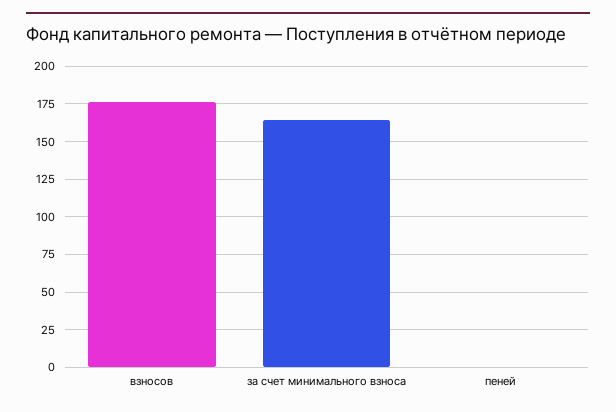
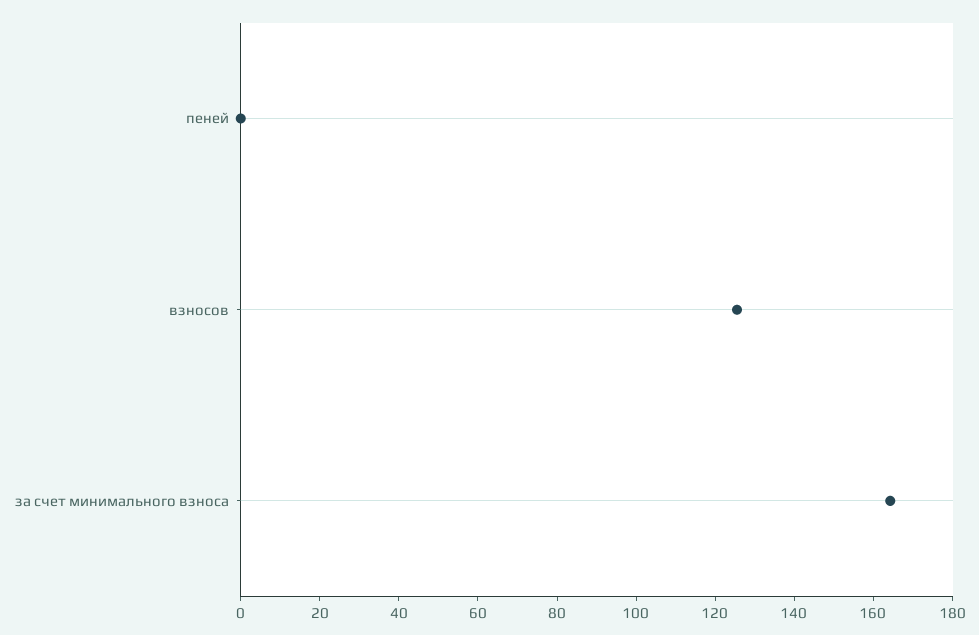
взносов: 175 -> 125

